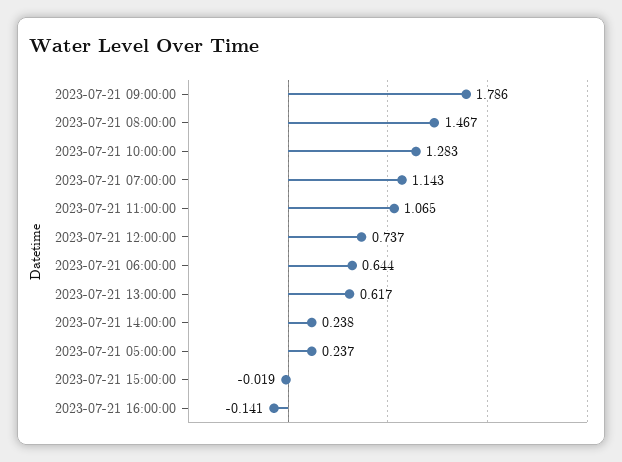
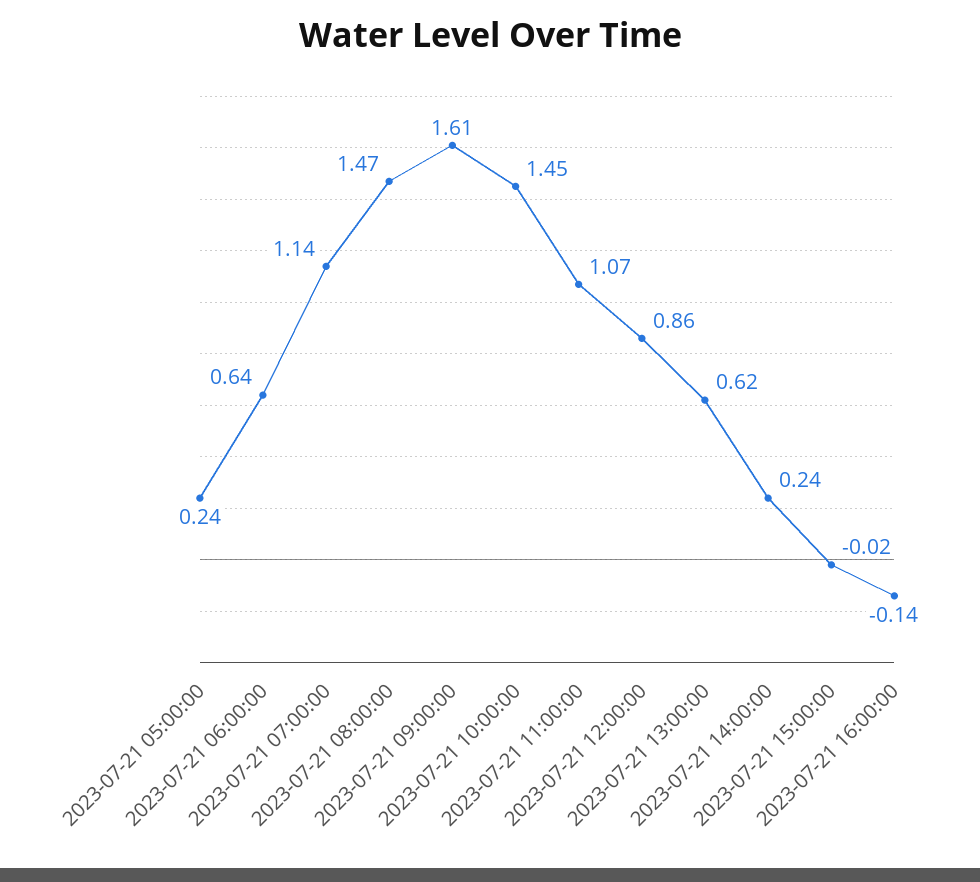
2023-07-21 09:00:00: 1.786 -> 1.61
2023-07-21 10:00:00: 1.283 -> 1.45
2023-07-21 12:00:00: 0.737 -> 0.86

